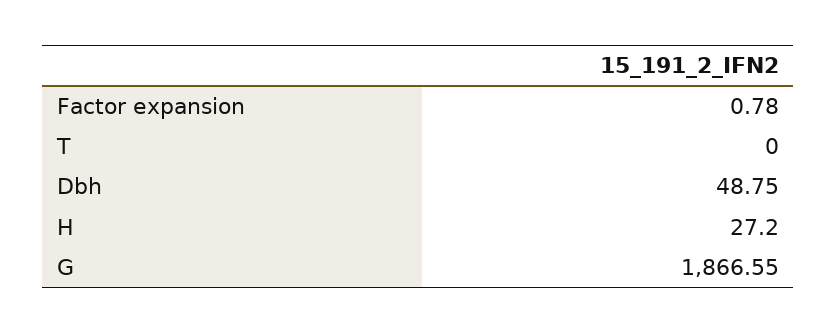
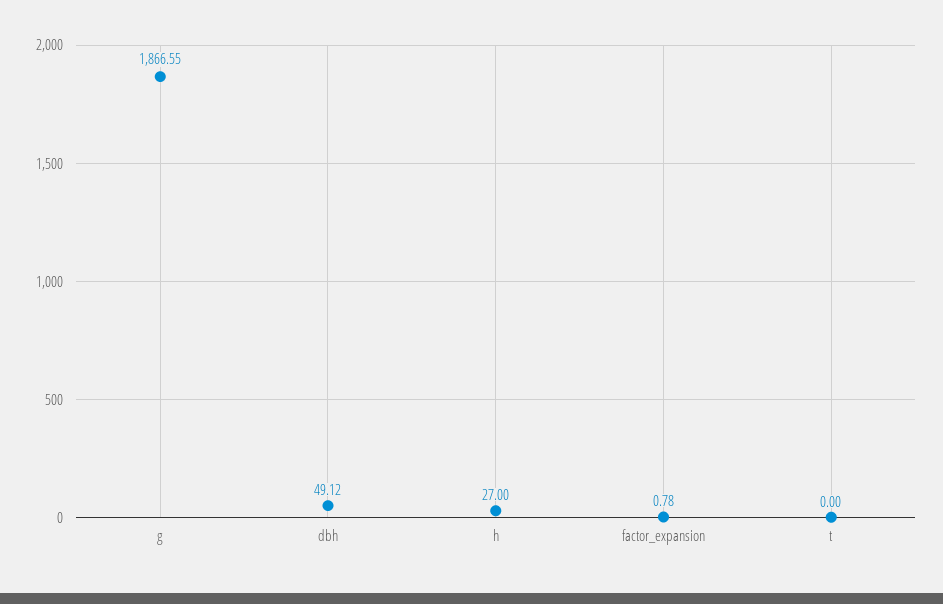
Dbh: 48.75 -> 49.12
H: 27.2 -> 27

